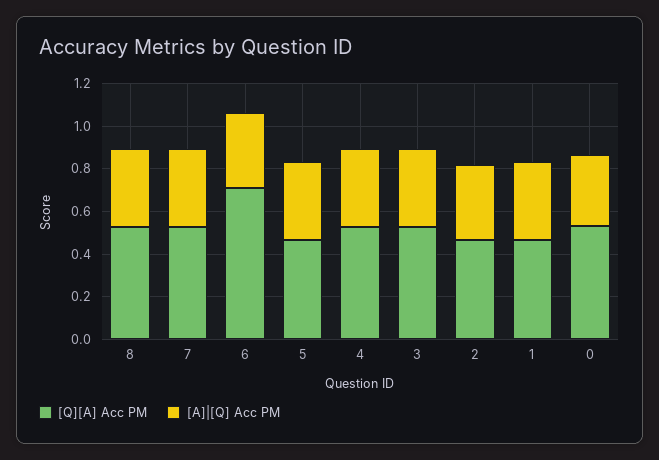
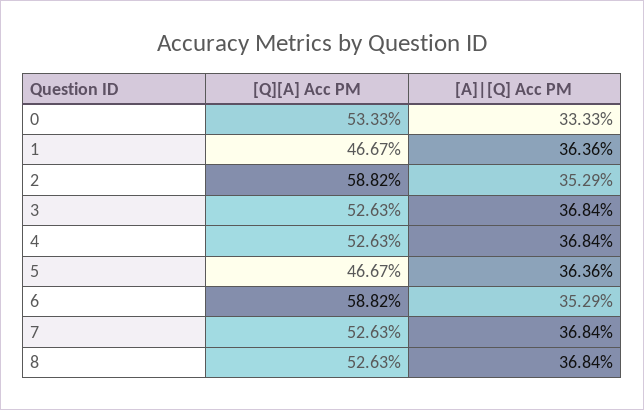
[Q][A] Acc PM, 6: 0.7 -> 0.5882
[Q][A] Acc PM, 2: 0.45 -> 0.5882

